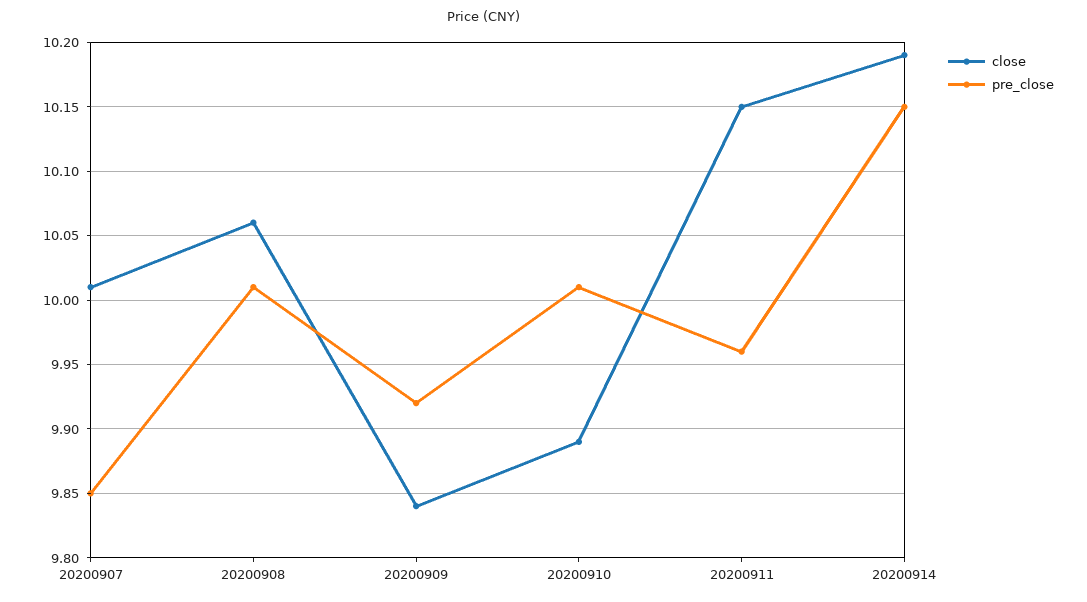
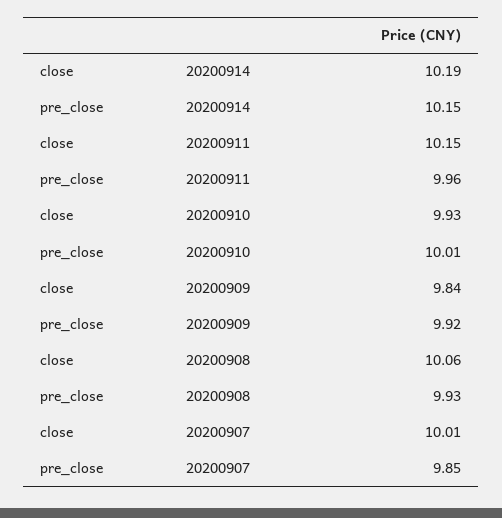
pre_close, 20200908: 10.01 -> 9.93
close, 20200910: 9.89 -> 9.93

